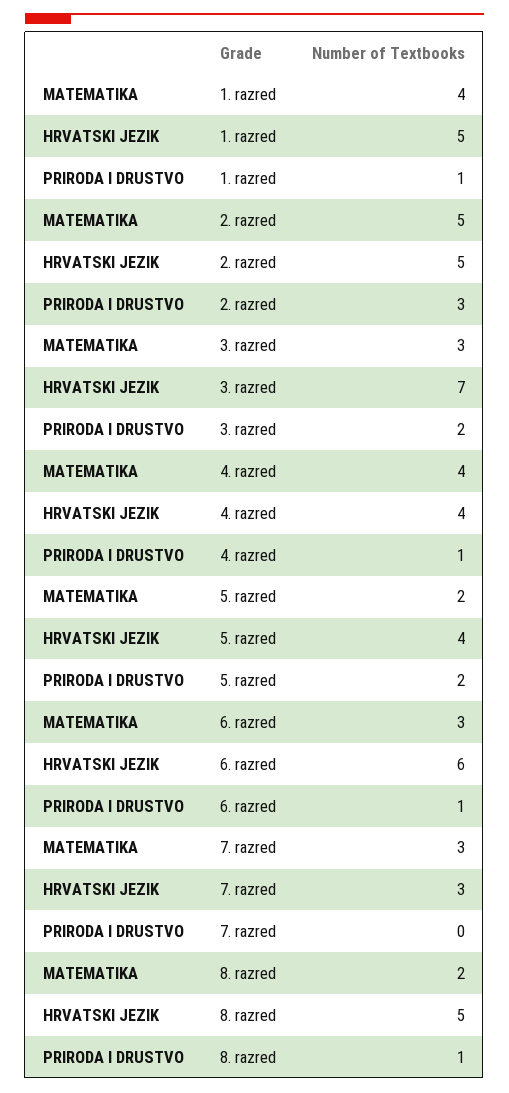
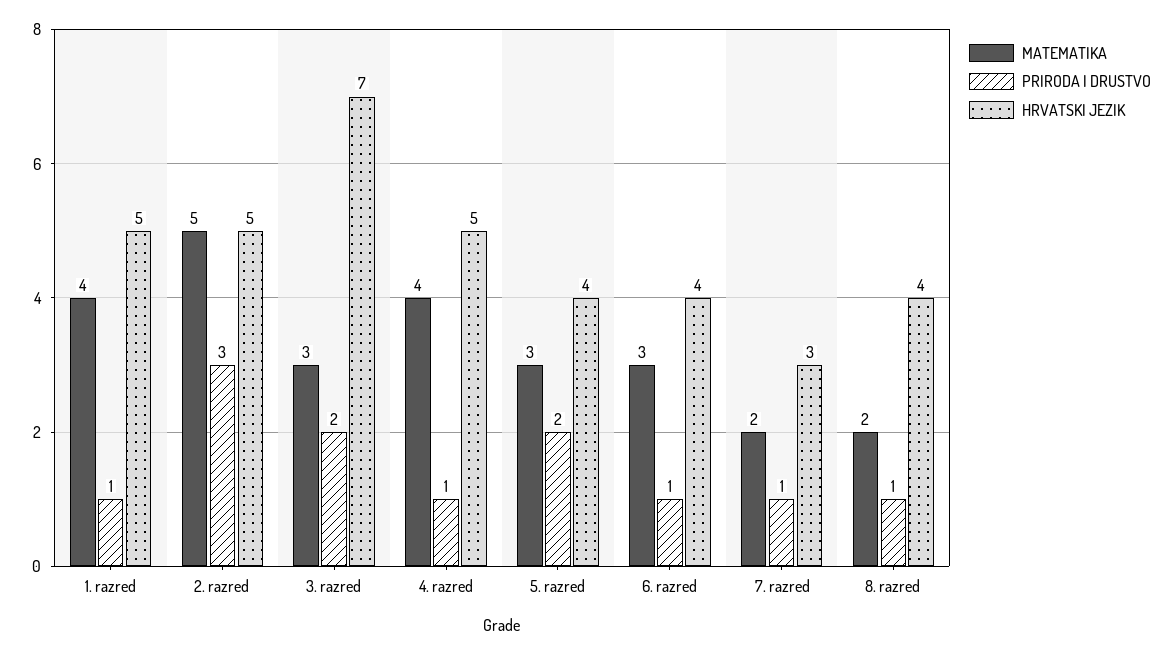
HRVATSKI JEZIK, 4. razred: 4 -> 5
MATEMATIKA, 5. razred: 2 -> 3
HRVATSKI JEZIK, 6. razred: 6 -> 4
MATEMATIKA, 7. razred: 3 -> 2
PRIRODA I DRUSTVO, 7. razred: 0 -> 1
HRVATSKI JEZIK, 8. razred: 5 -> 4

